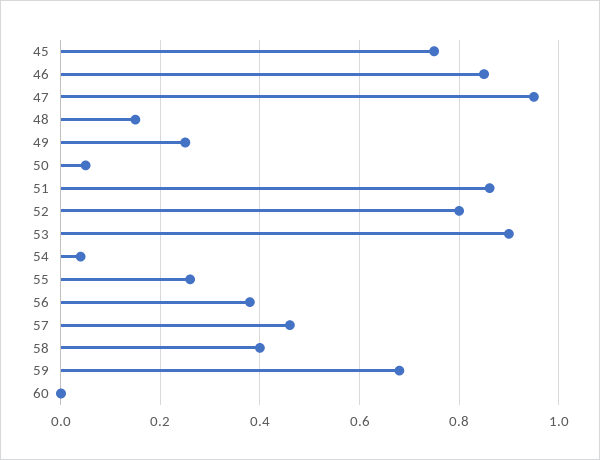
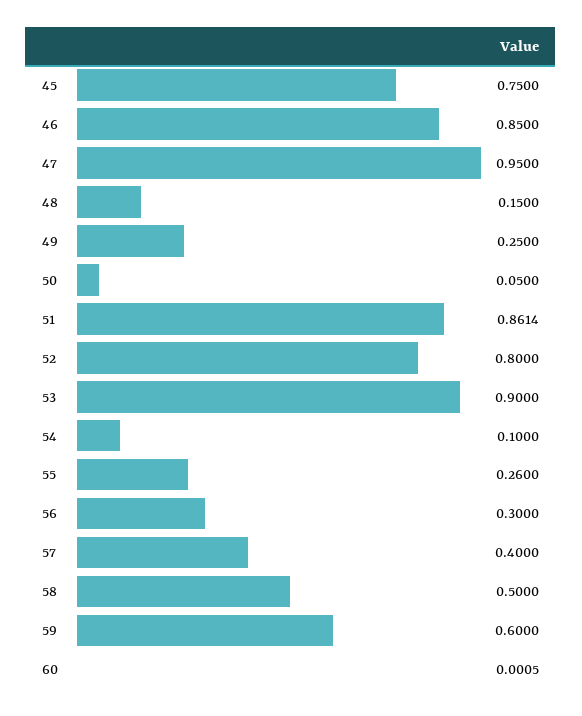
54: 0.04 -> 0.1
56: 0.38 -> 0.3
57: 0.46 -> 0.4
58: 0.4 -> 0.5
59: 0.68 -> 0.6

